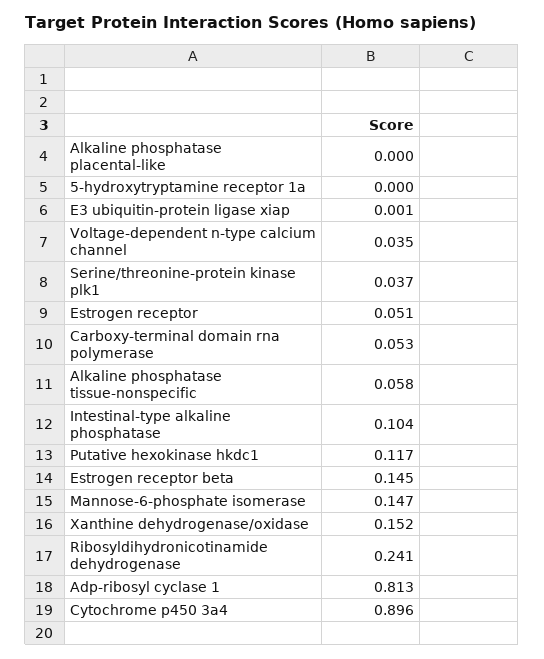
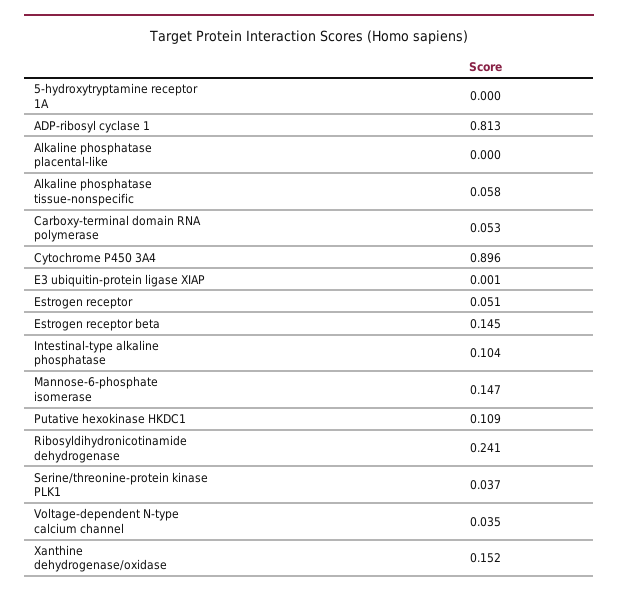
Putative hexokinase hkdc1: 0.117 -> 0.109

